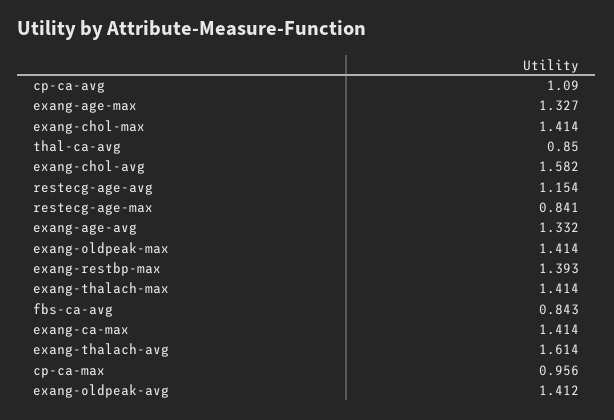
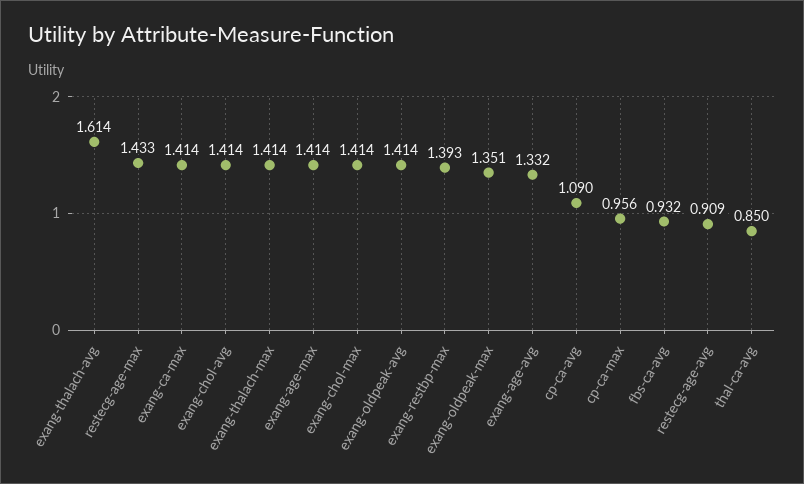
exang-age-max: 1.327 -> 1.414
exang-chol-avg: 1.582 -> 1.414
restecg-age-avg: 1.154 -> 0.909
restecg-age-max: 0.841 -> 1.433
exang-oldpeak-max: 1.414 -> 1.351
fbs-ca-avg: 0.843 -> 0.932
exang-oldpeak-avg: 1.412 -> 1.414

